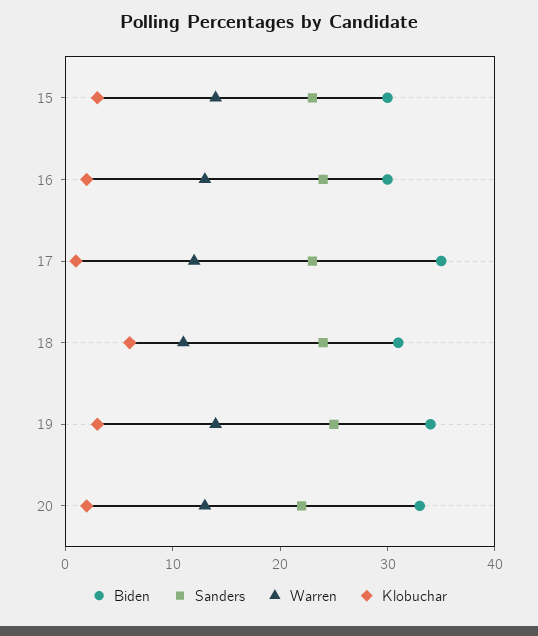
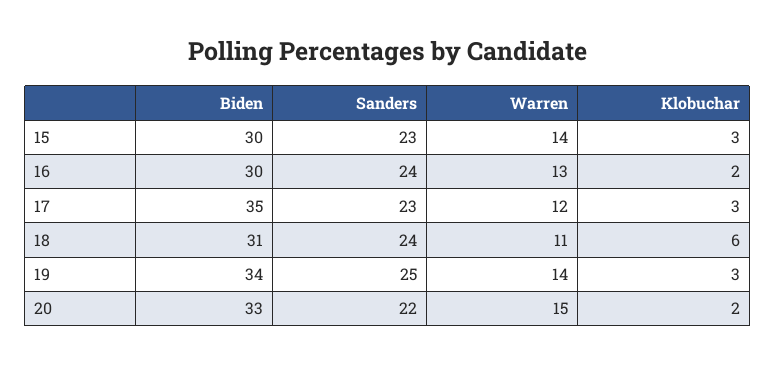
Klobuchar, 17: 1 -> 3
Warren, 20: 13 -> 15

